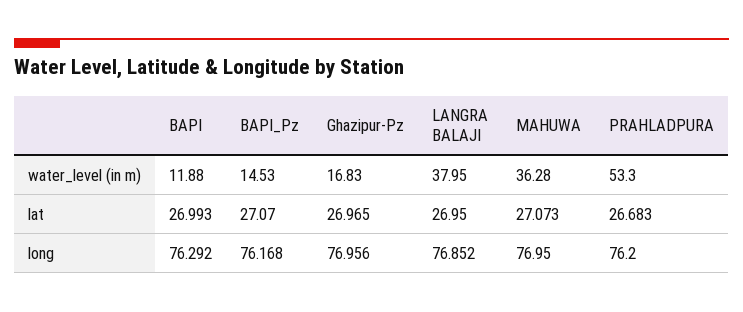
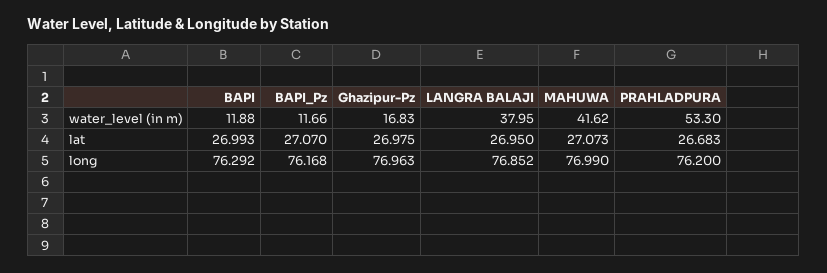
BAPI_Pz, water_level (in m): 14.53 -> 11.66
MAHUWA, water_level (in m): 36.28 -> 41.62
Ghazipur-Pz, lat: 26.965 -> 26.975
Ghazipur-Pz, long: 76.956 -> 76.963
MAHUWA, long: 76.95 -> 76.99

